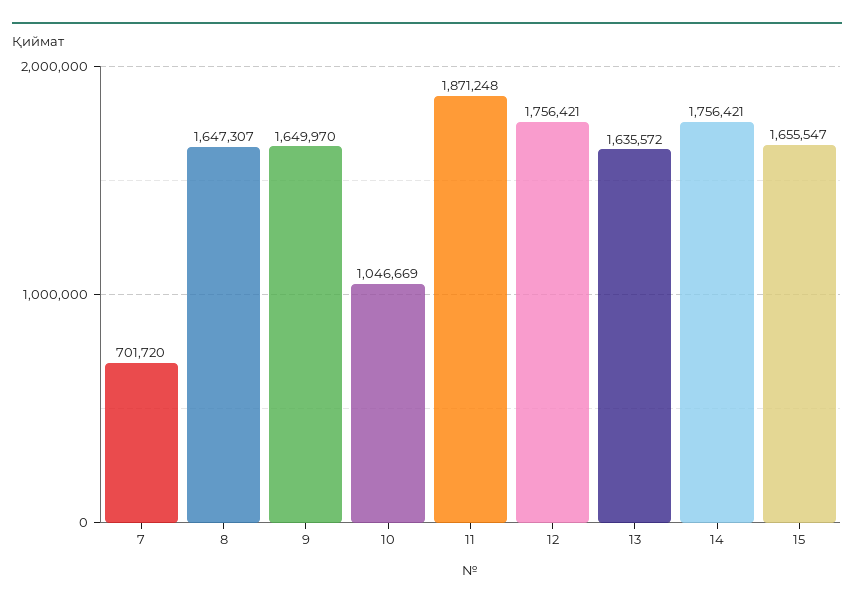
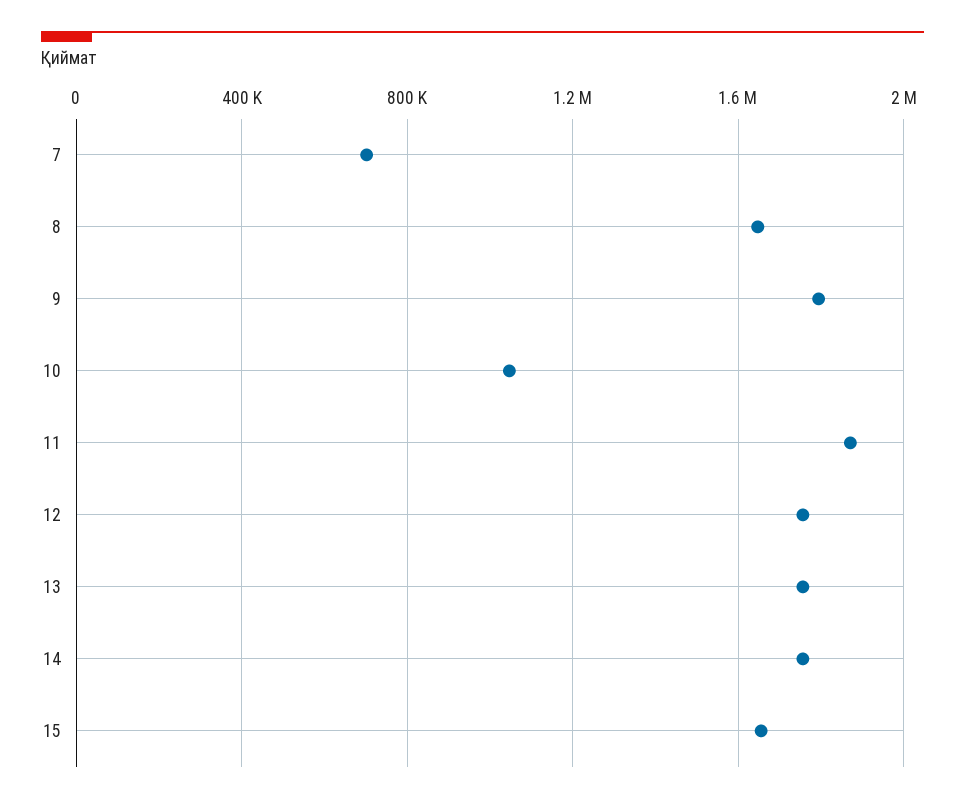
9: 1649970 -> 1800000
13: 1635572 -> 1750000

